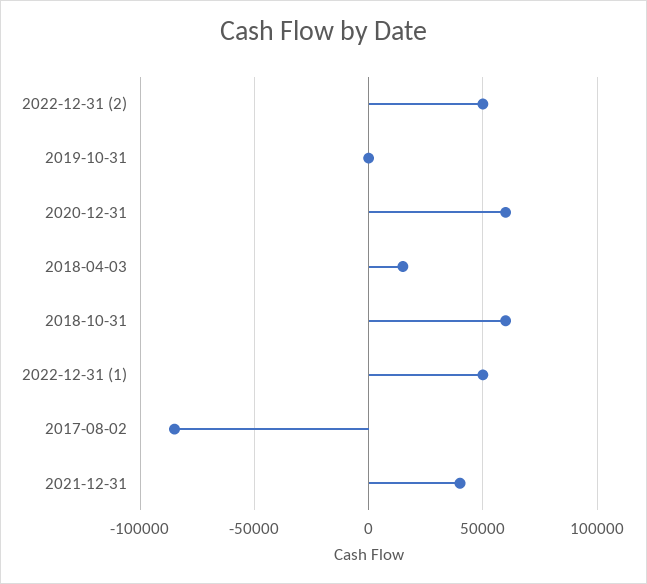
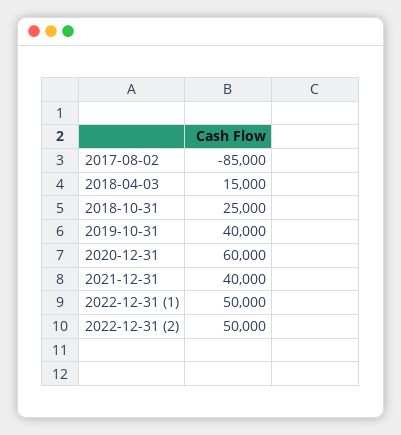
2019-10-31: 0 -> 40000
2018-10-31: 60000 -> 25000

